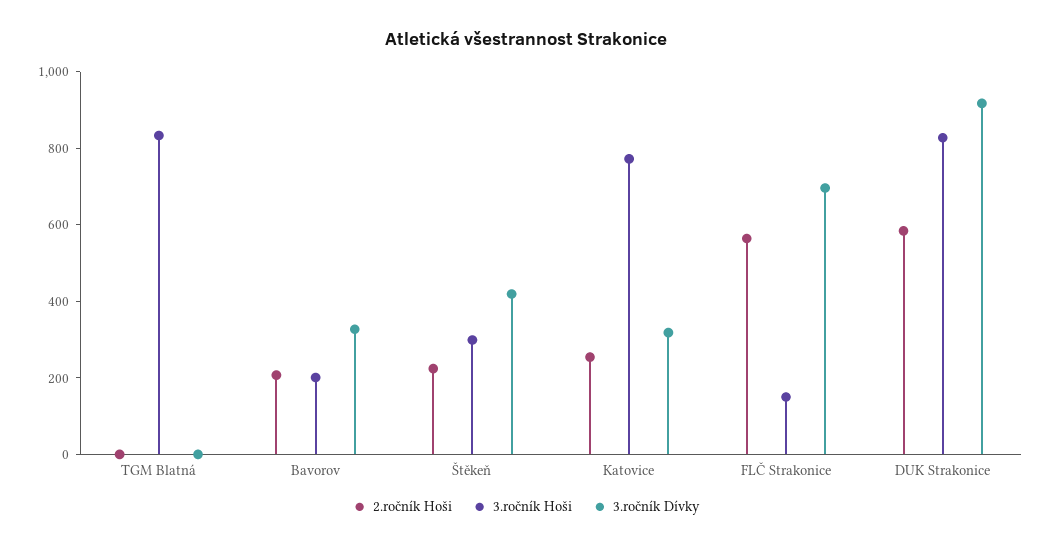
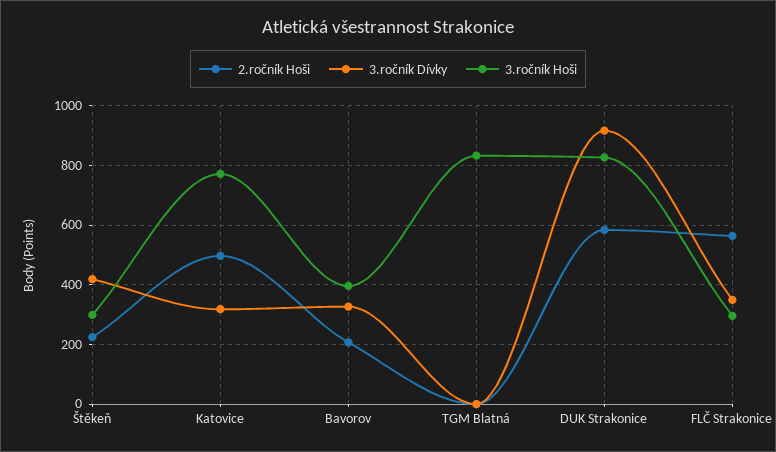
3.ročník Hoši, Bavorov: 200 -> 400
2.ročník Hoši, Katovice: 250 -> 500
3.ročník Hoši, FLČ Strakonice: 150 -> 300
3.ročník Dívky, FLČ Strakonice: 700 -> 350

